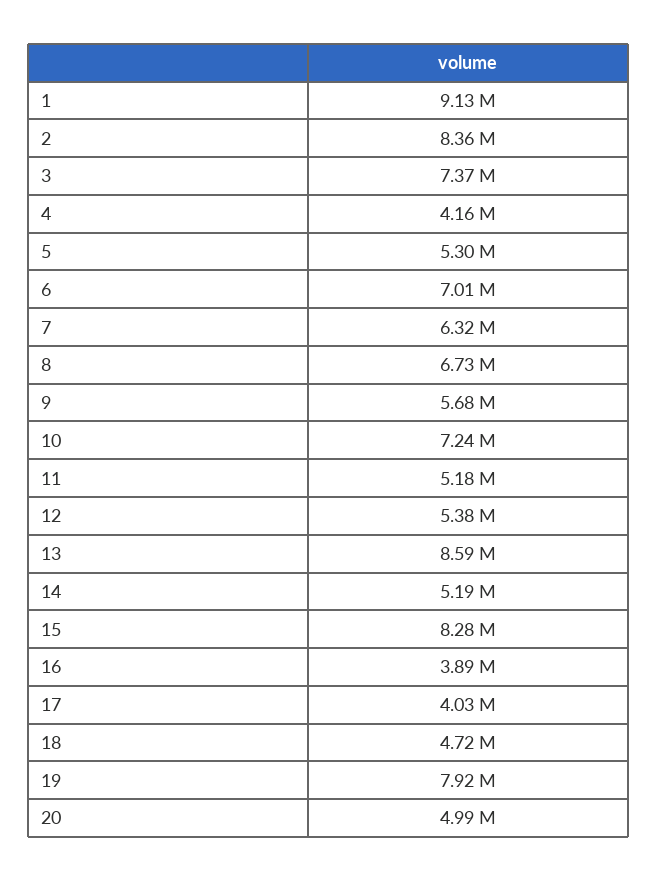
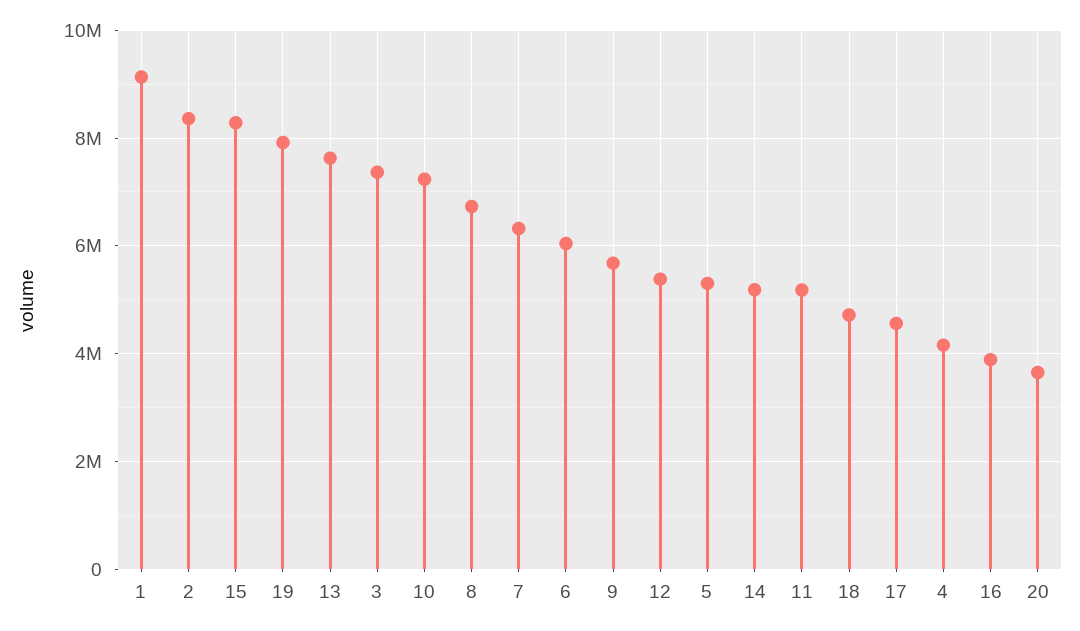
6: 7010000 -> 6000000
13: 8590000 -> 7600000
17: 4030000 -> 4600000
20: 4990000 -> 3600000

